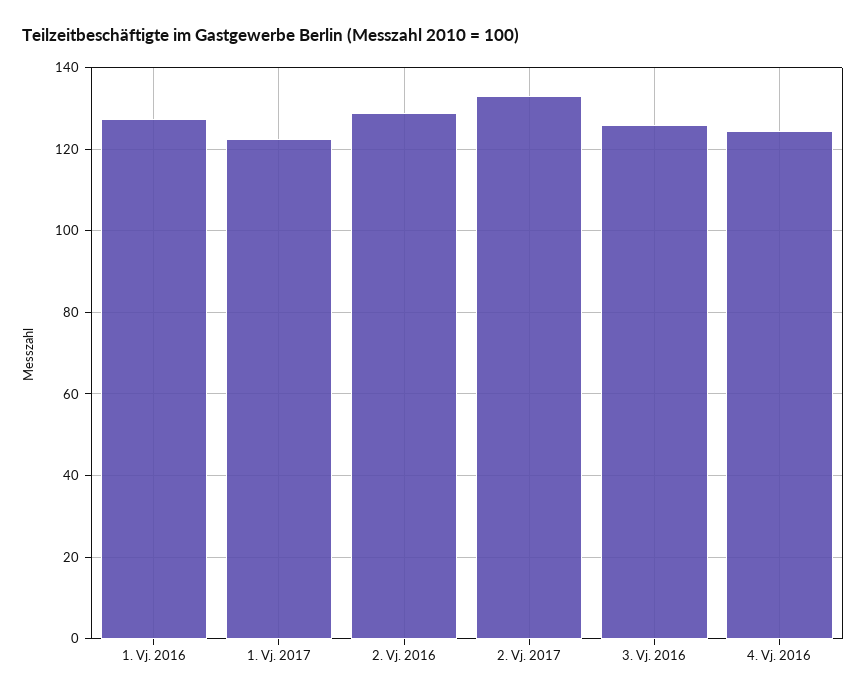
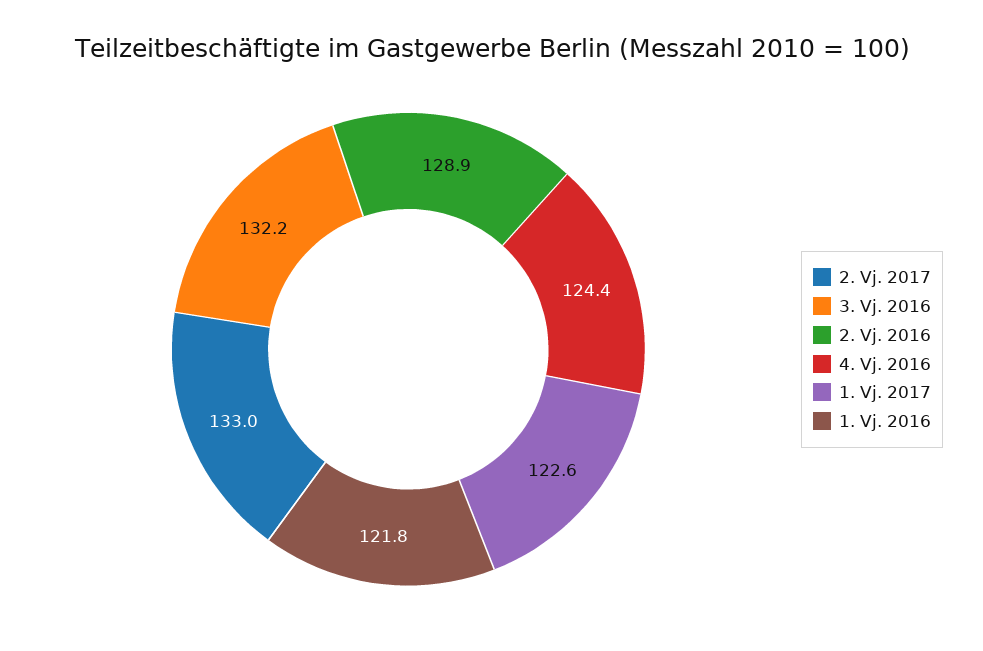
1. Vj. 2016: 128 -> 121.8
3. Vj. 2016: 126 -> 132.2

